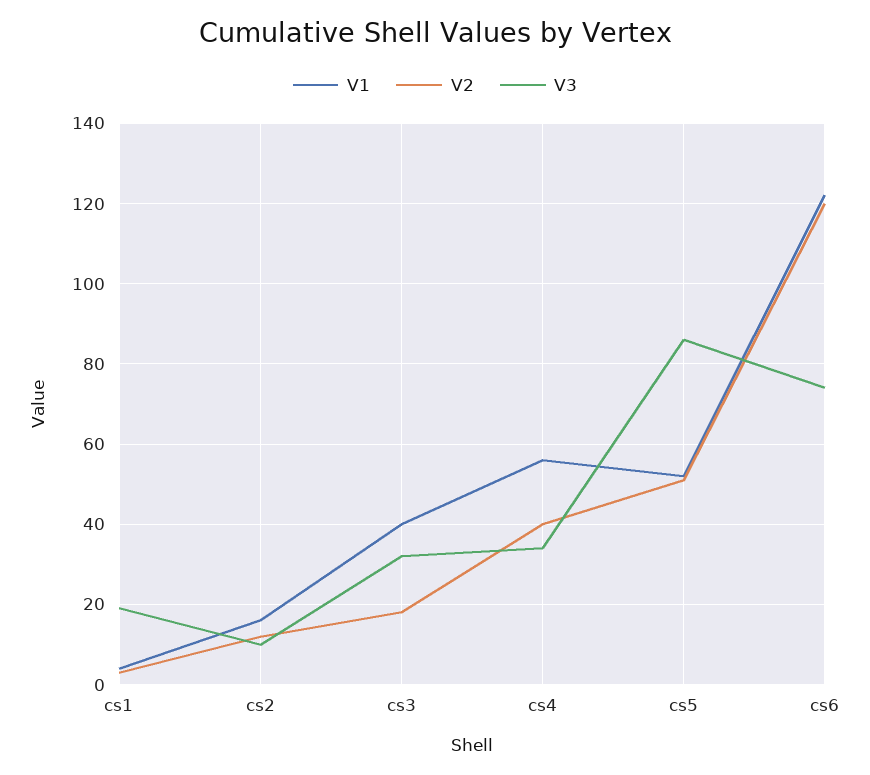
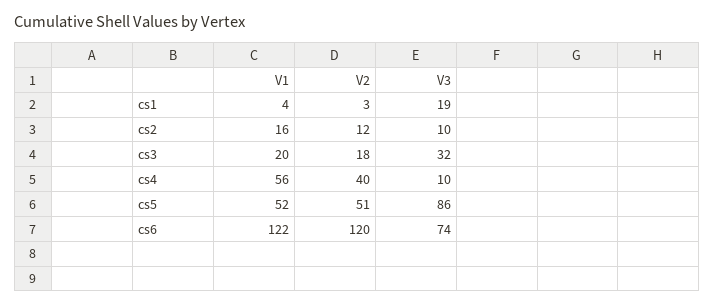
V1, cs3: 40 -> 20
V3, cs4: 35 -> 10

